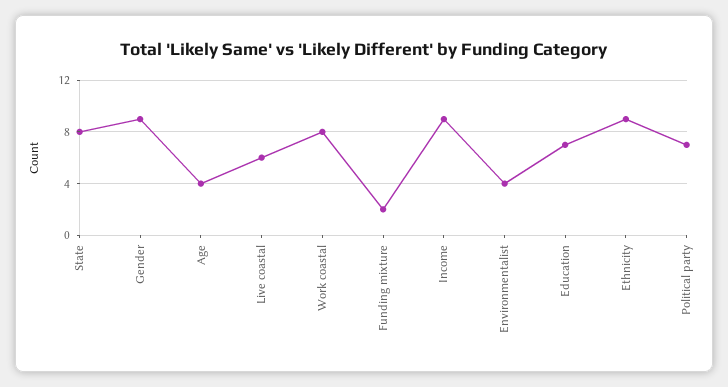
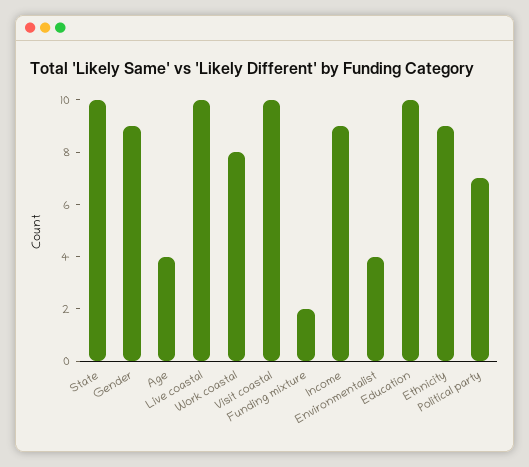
State: 8 -> 10
Live coastal: 6 -> 10
Education: 7 -> 10
Visit coastal: none -> 10

